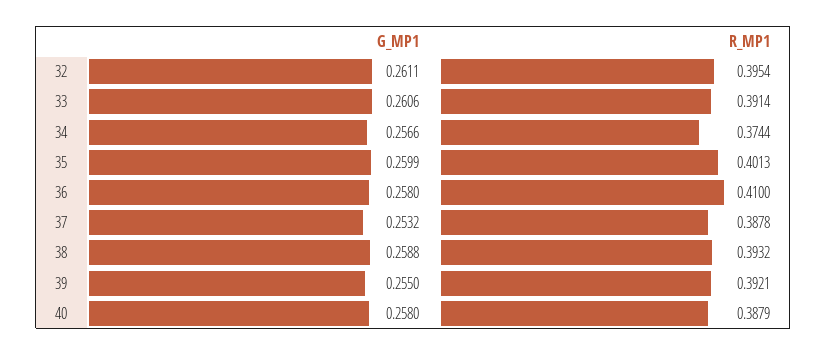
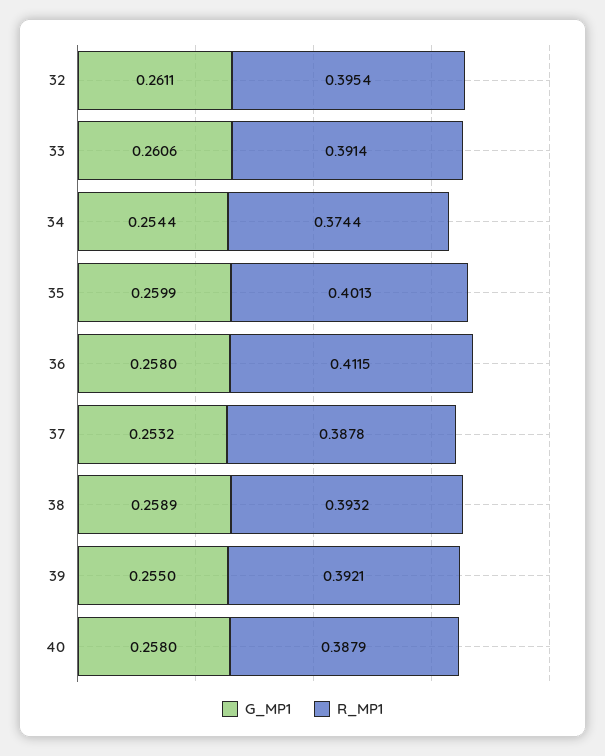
G_MP1, 34: 0.2566 -> 0.2544
R_MP1, 36: 0.41 -> 0.4115
G_MP1, 38: 0.2588 -> 0.2589

